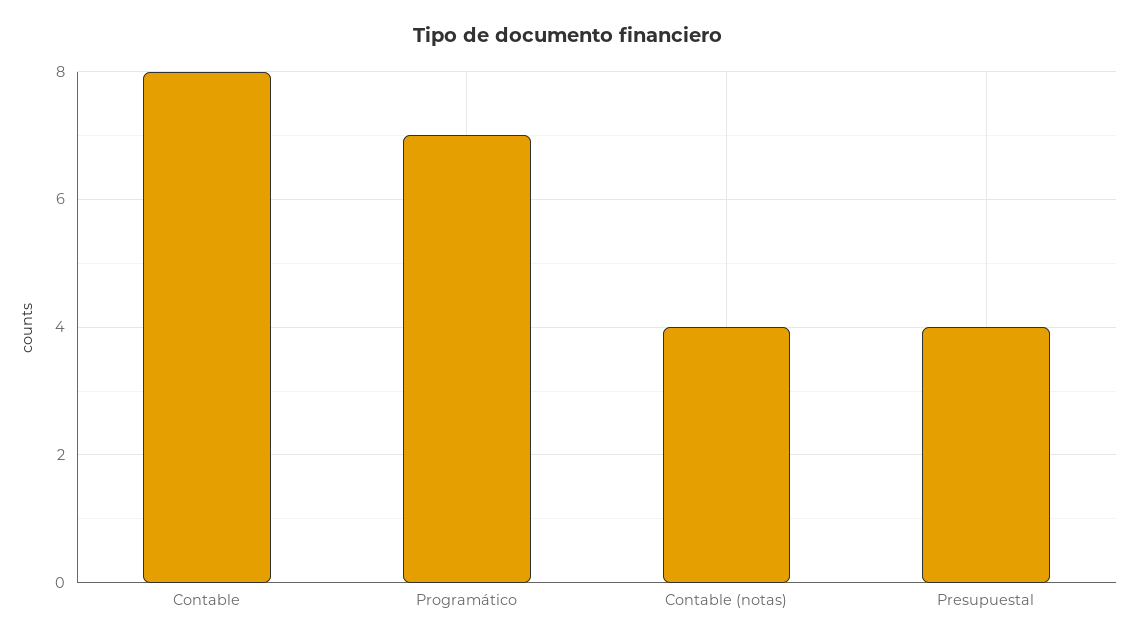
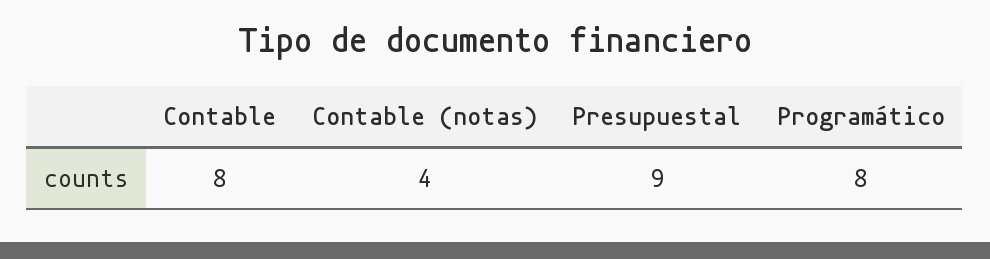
Programático: 7 -> 8
Presupuestal: 4 -> 9

